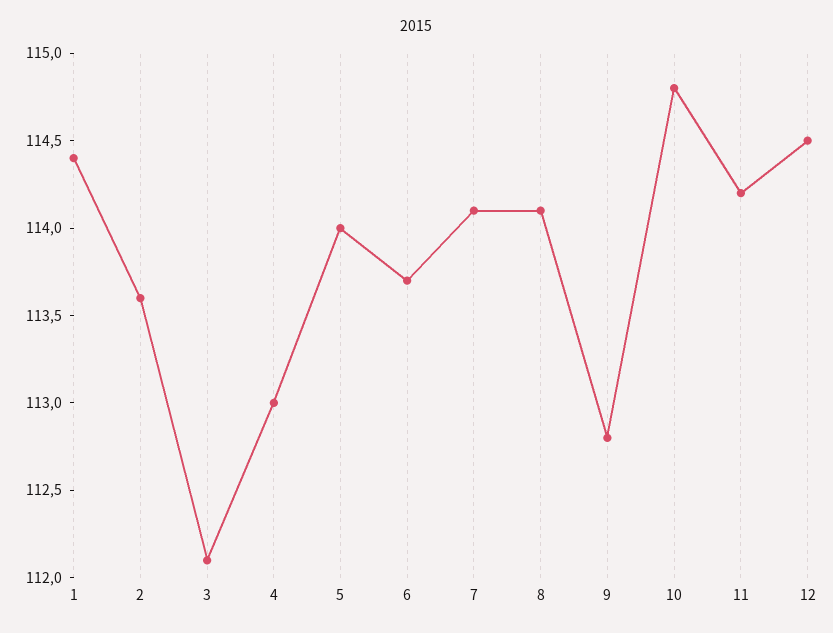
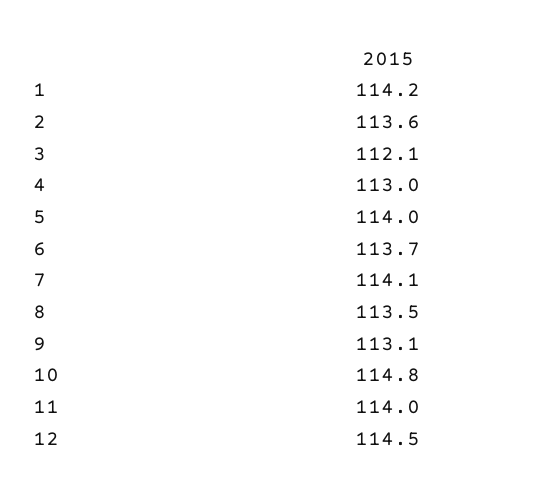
1: 114.4 -> 114.2
8: 114.1 -> 113.5
9: 112.8 -> 113.1
11: 114.2 -> 114

